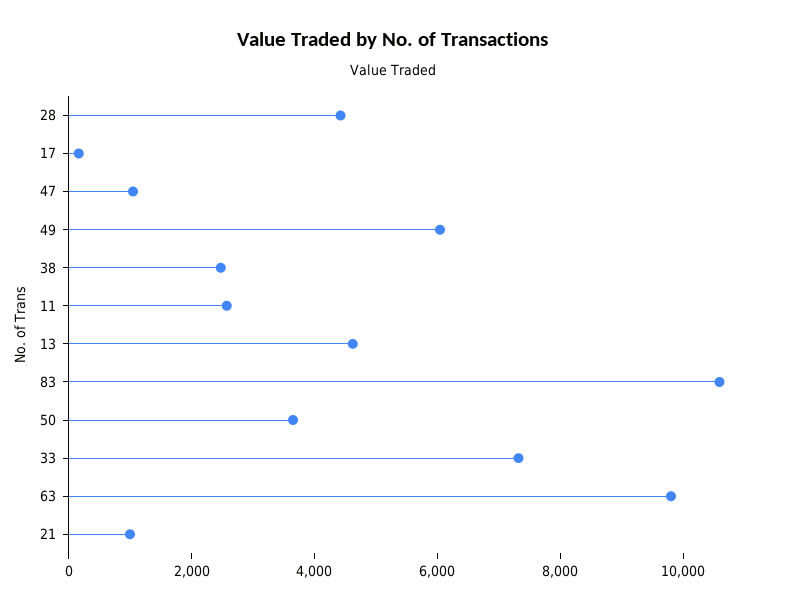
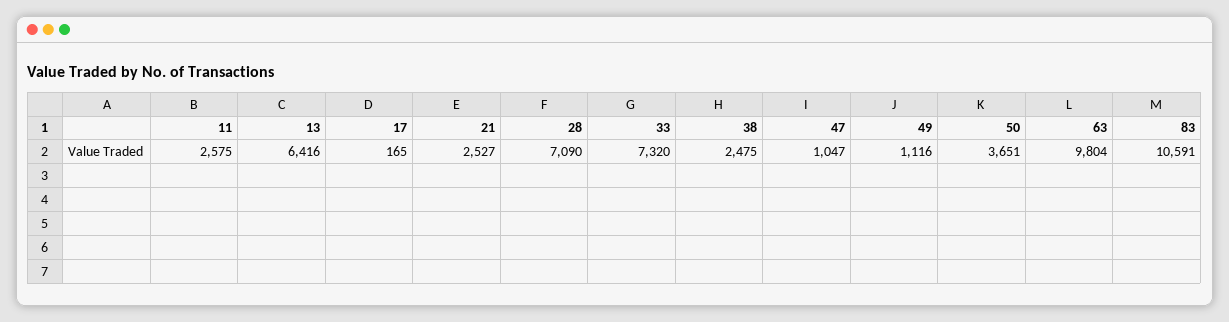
28: 4500 -> 7090
49: 6000 -> 1116
13: 4500 -> 6416
21: 1000 -> 2527

